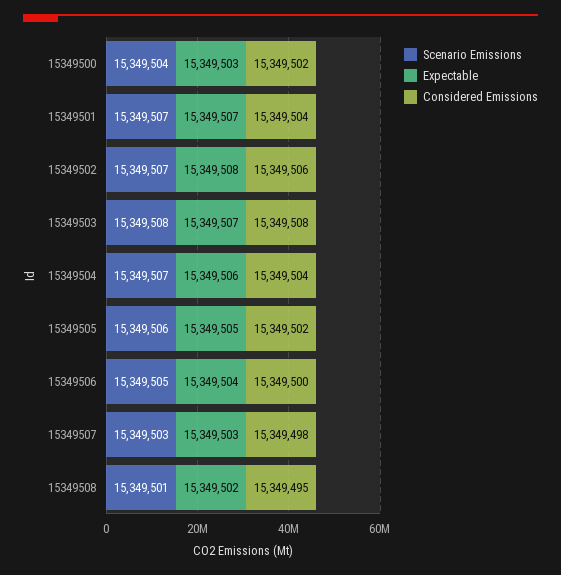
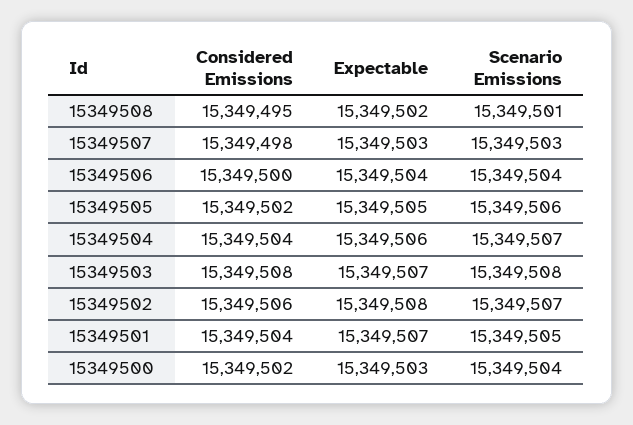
Scenario Emissions, 15349501: 15349507 -> 15349505
Scenario Emissions, 15349506: 15349505 -> 15349504

